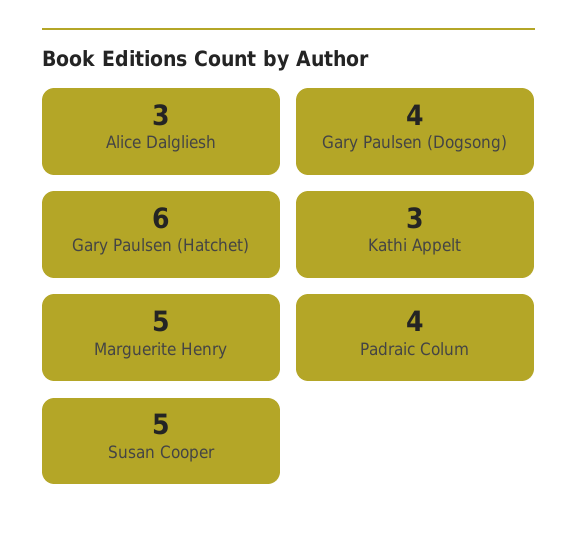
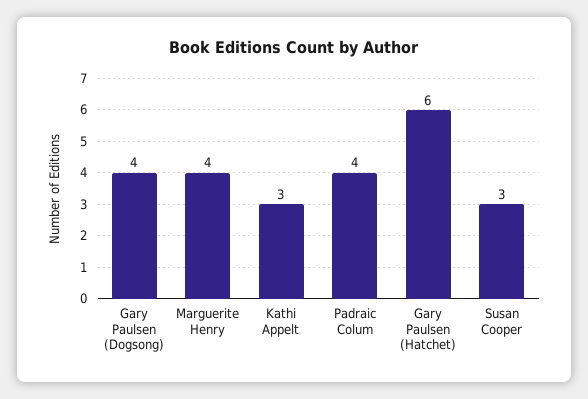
Alice Dalgliesh: 3 -> none
Marguerite Henry: 5 -> 4
Susan Cooper: 5 -> 3

